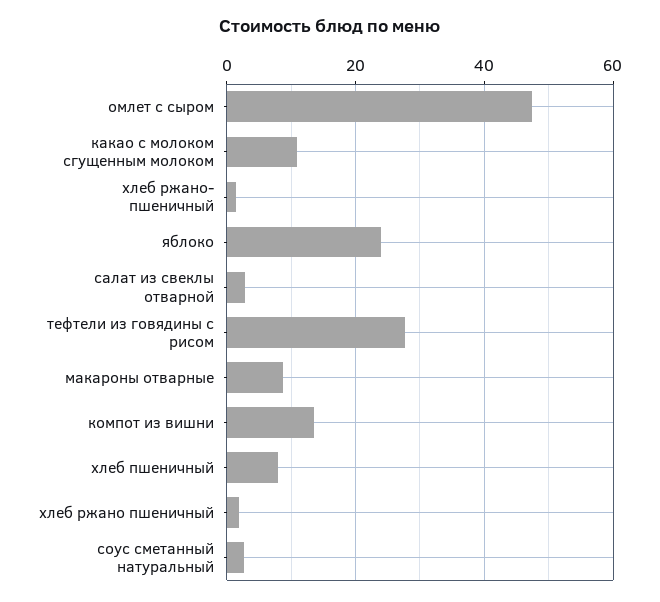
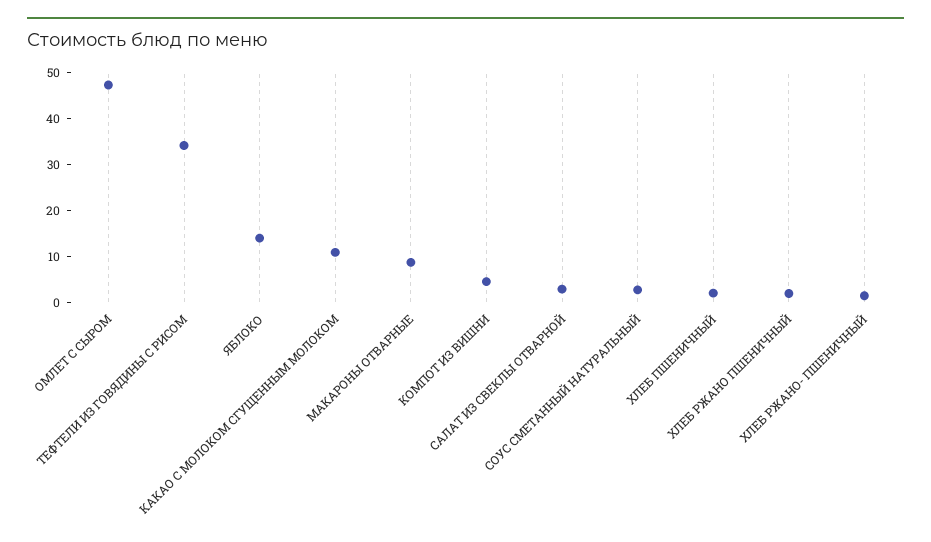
яблоко: 24 -> 14
тефтели из говядины с рисом: 28 -> 34
компот из вишни: 14 -> 4
хлеб пшеничный: 8 -> 2

